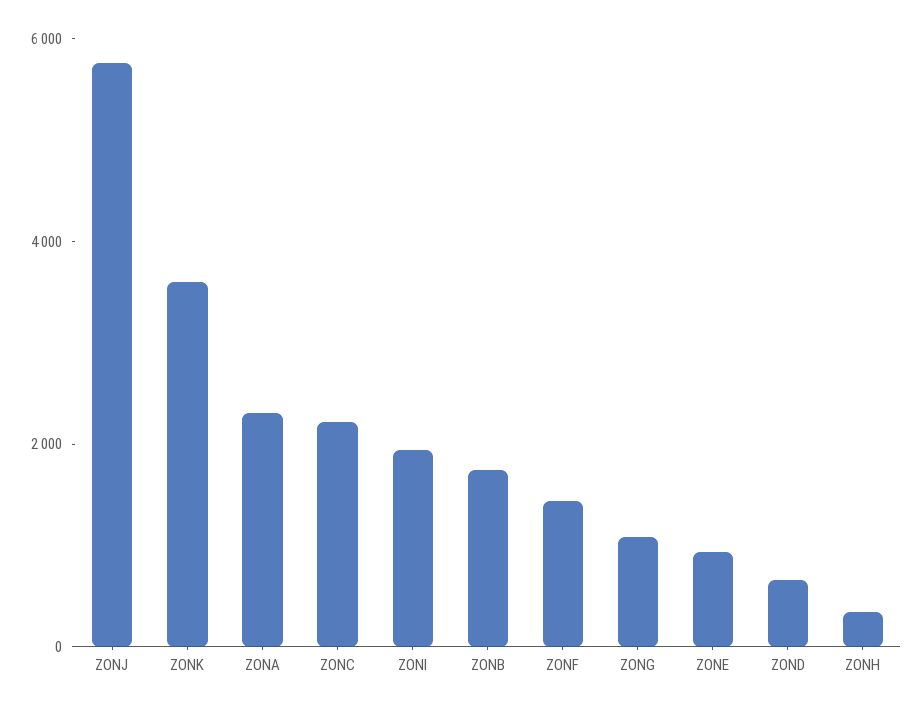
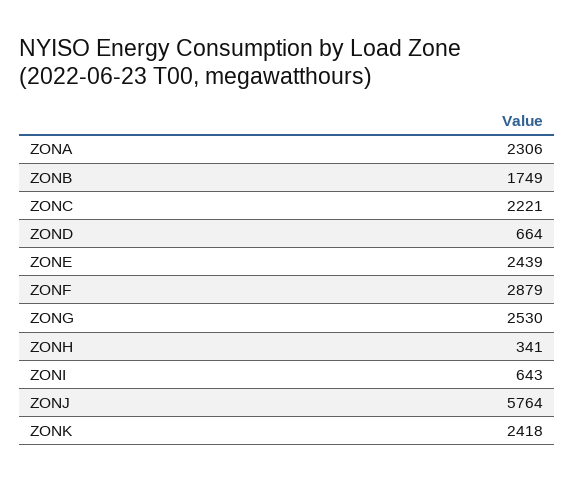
ZONK: 3500 -> 2418
ZONI: 2000 -> 643
ZONF: 1500 -> 2879
ZONG: 1000 -> 2530
ZONE: 1000 -> 2439

